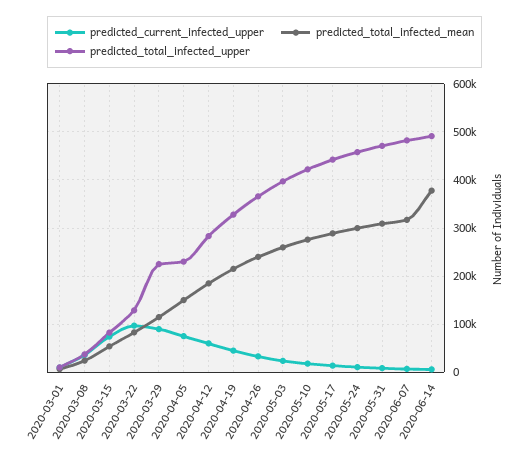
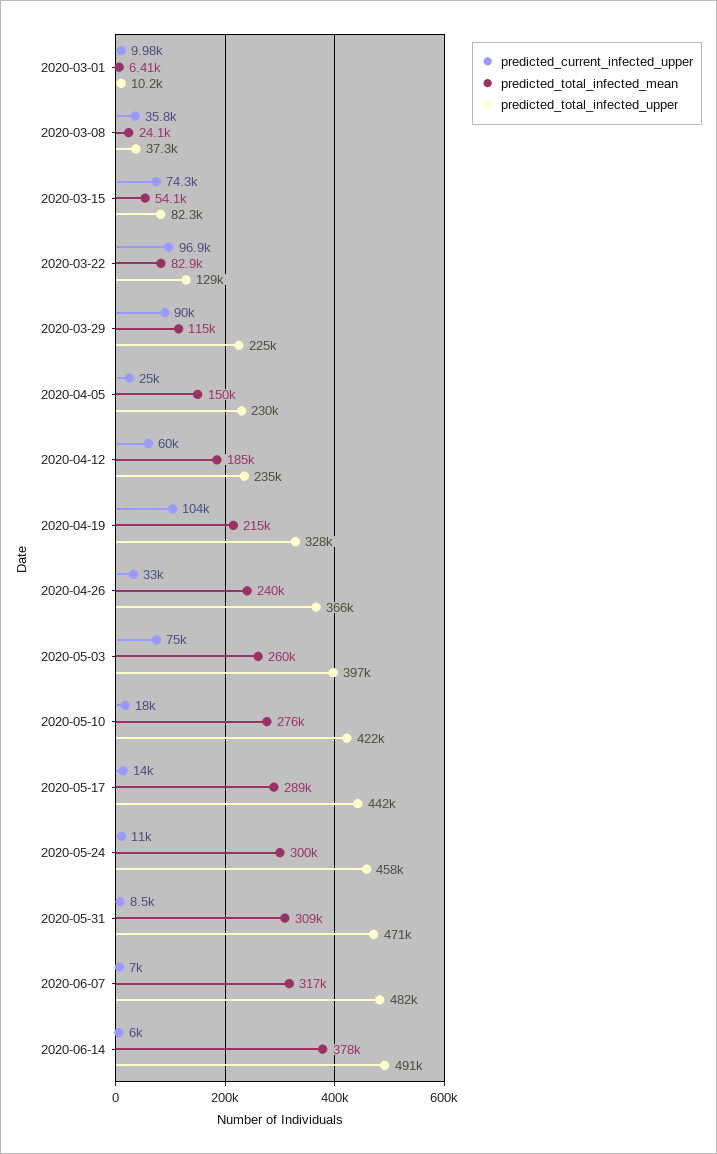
predicted_current_infected_upper, 2020-04-05: 80000 -> 25000
predicted_total_infected_upper, 2020-04-12: 280000 -> 235000
predicted_current_infected_upper, 2020-04-19: 40000 -> 104000
predicted_current_infected_upper, 2020-05-03: 20000 -> 75000

